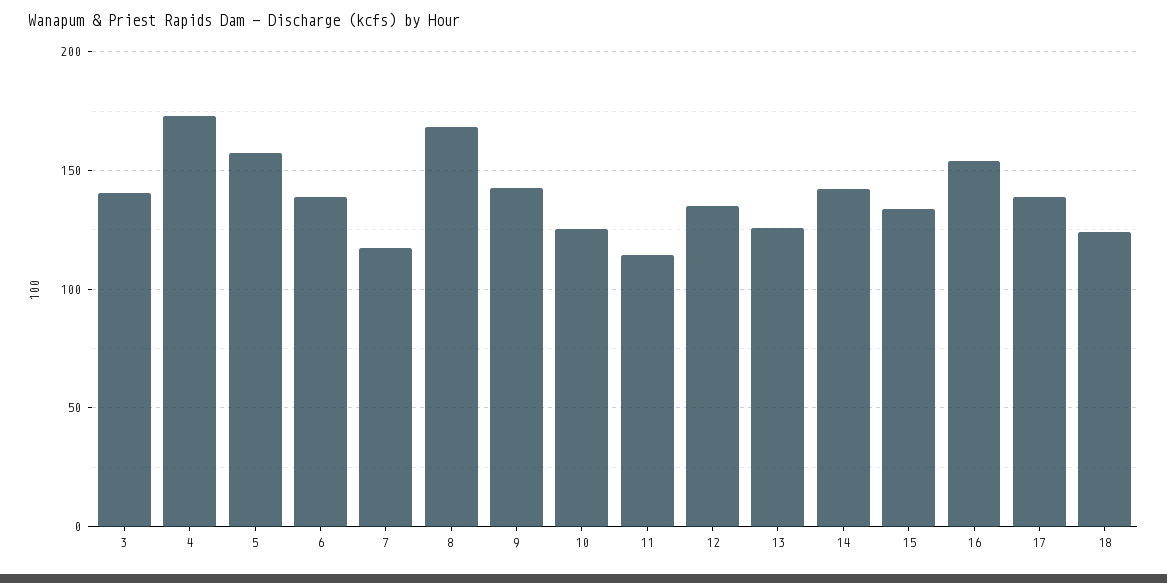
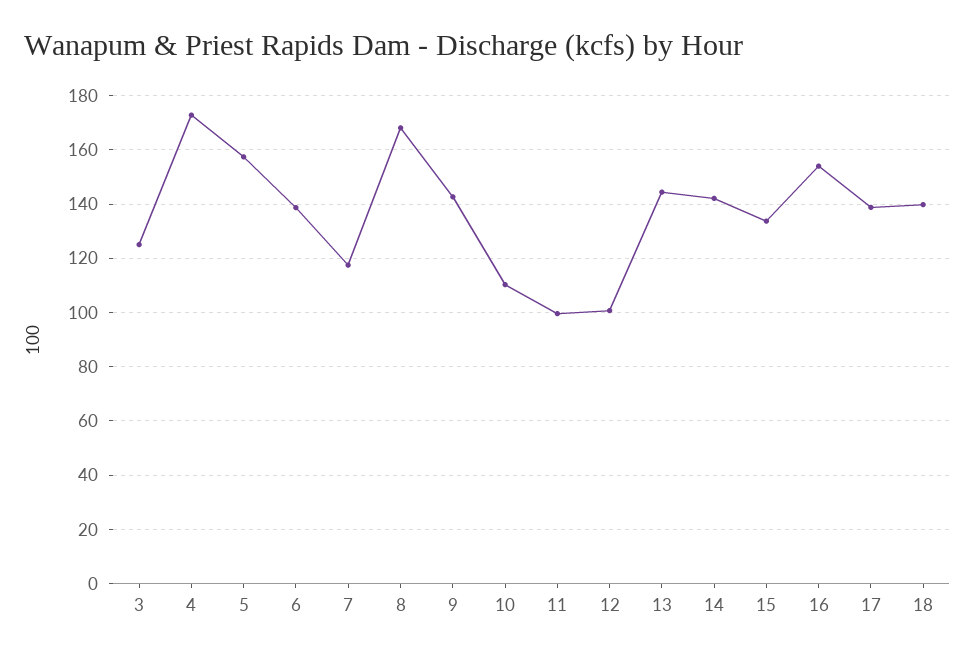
3: 140 -> 125
10: 125 -> 110
11: 115 -> 100
12: 135 -> 100
13: 125 -> 145
18: 125 -> 140

